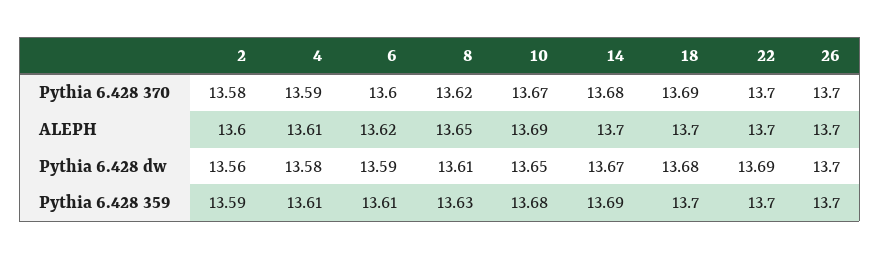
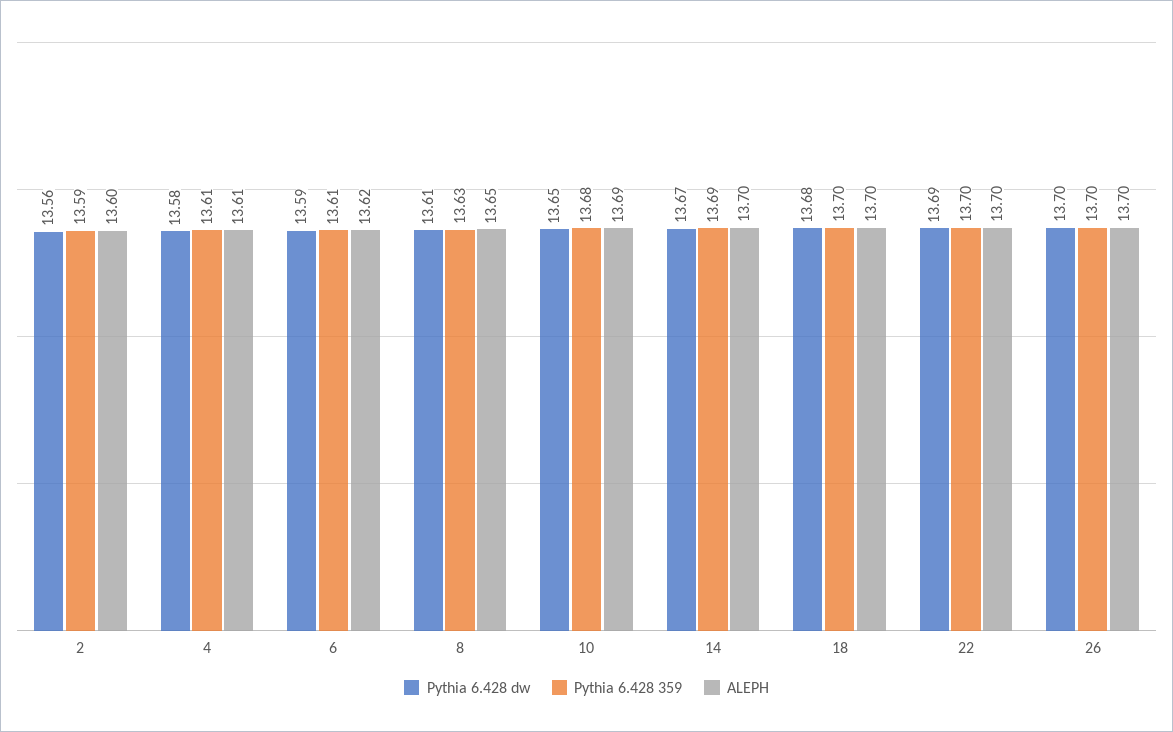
Pythia 6.428 370, 2: 13.58 -> none
Pythia 6.428 370, 4: 13.59 -> none
Pythia 6.428 370, 6: 13.6 -> none
Pythia 6.428 370, 8: 13.62 -> none
Pythia 6.428 370, 10: 13.67 -> none
Pythia 6.428 370, 14: 13.68 -> none
Pythia 6.428 370, 18: 13.69 -> none
Pythia 6.428 370, 22: 13.7 -> none
Pythia 6.428 370, 26: 13.7 -> none

